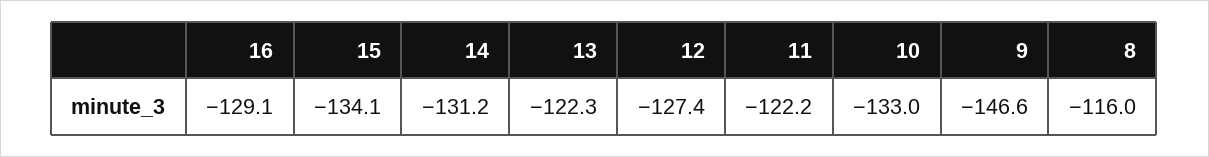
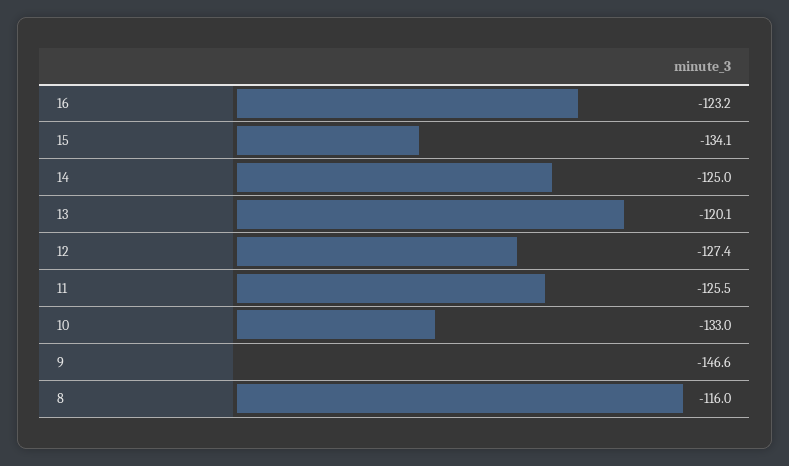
16: -129.1 -> -123.2
14: -131.2 -> -125
13: -122.3 -> -120.1
11: -122.2 -> -125.5

